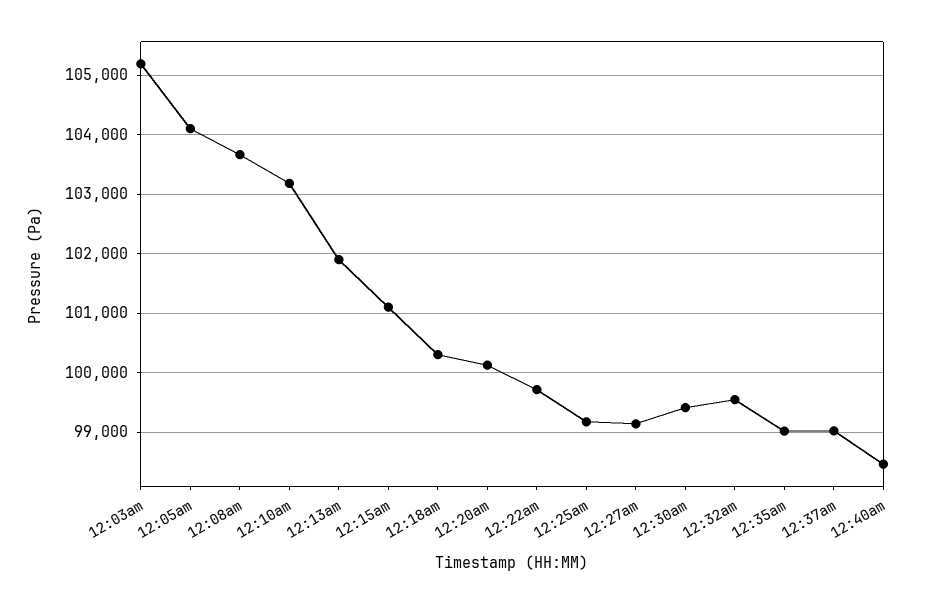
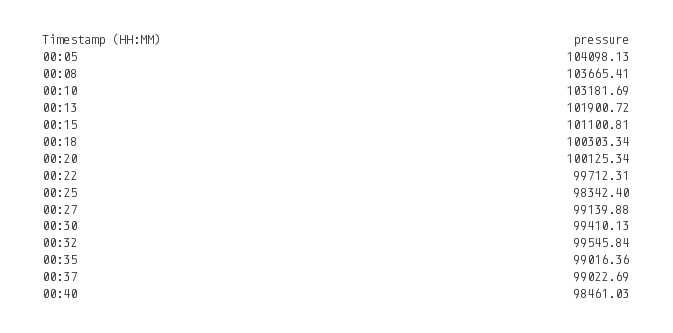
12:03am: 105200 -> none
12:25am: 99200 -> 98342.4

